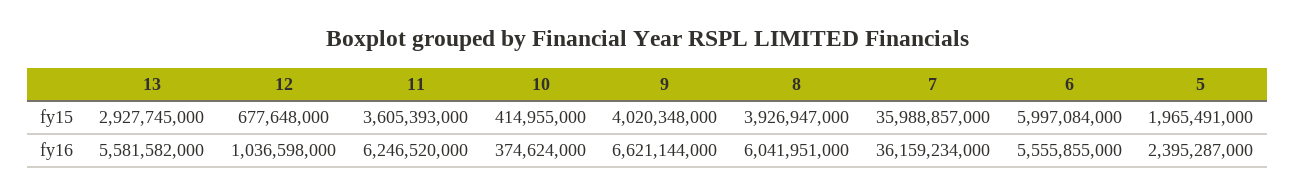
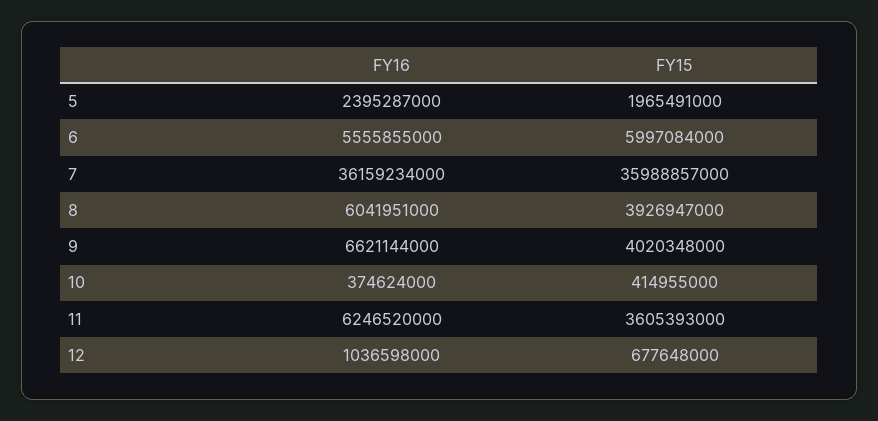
13, fy15: 2927745000 -> none
13, fy16: 5581582000 -> none

